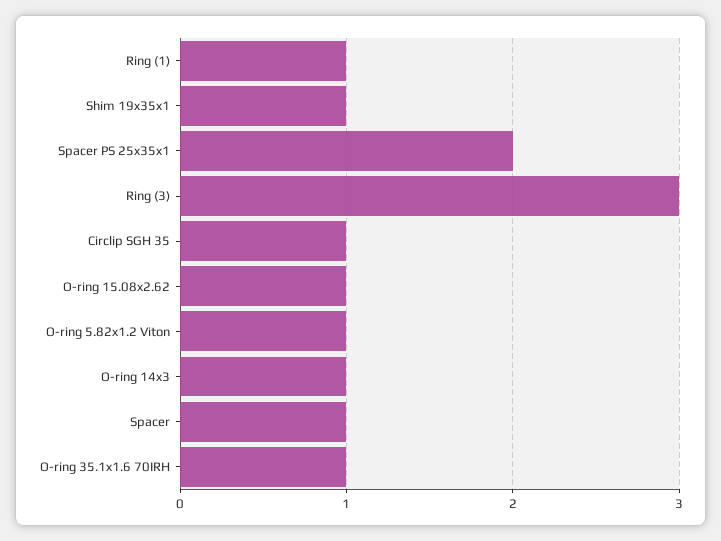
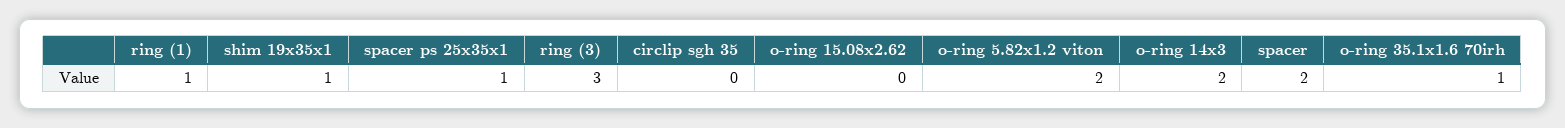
Spacer PS 25x35x1: 2 -> 1
Circlip SGH 35: 1 -> 0
O-ring 15.08x2.62: 1 -> 0
O-ring 5.82x1.2 Viton: 1 -> 2
O-ring 14x3: 1 -> 2
Spacer: 1 -> 2

